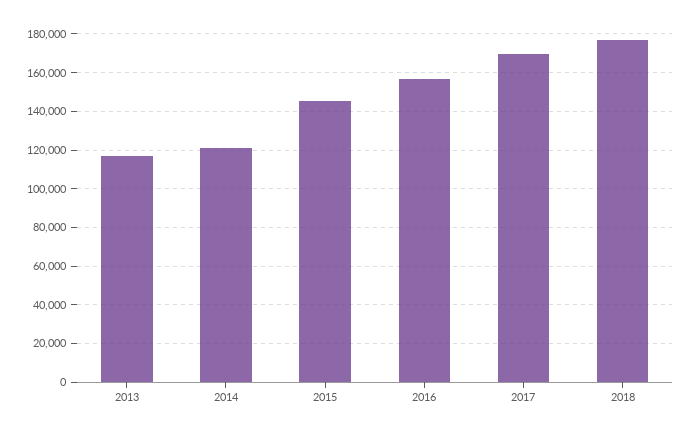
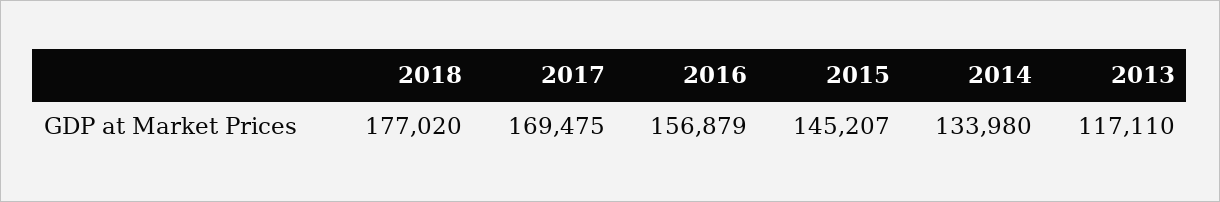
2014: 120000 -> 133980

